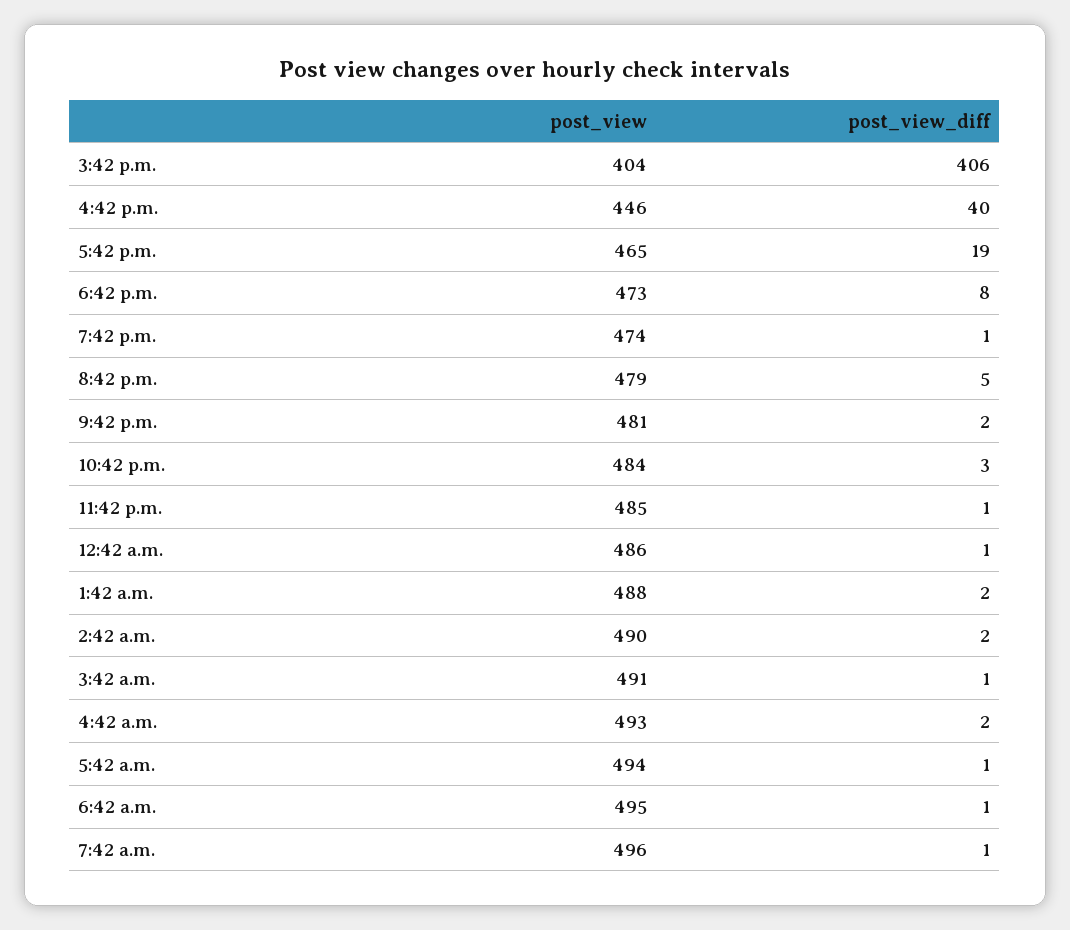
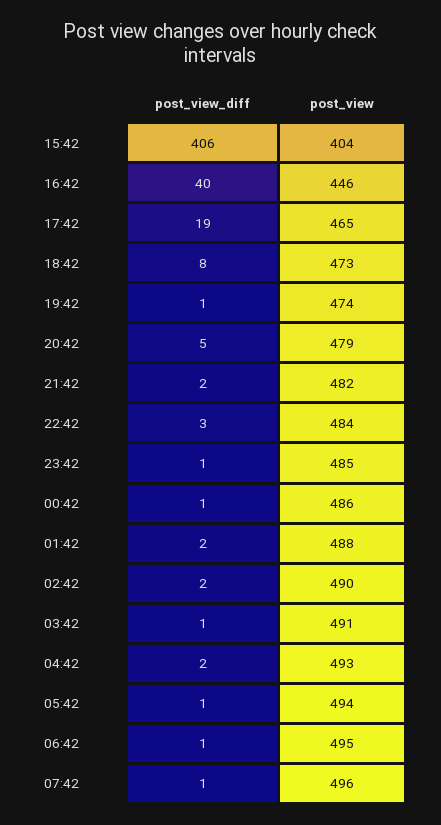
post_view, 9:42 p.m.: 481 -> 482

